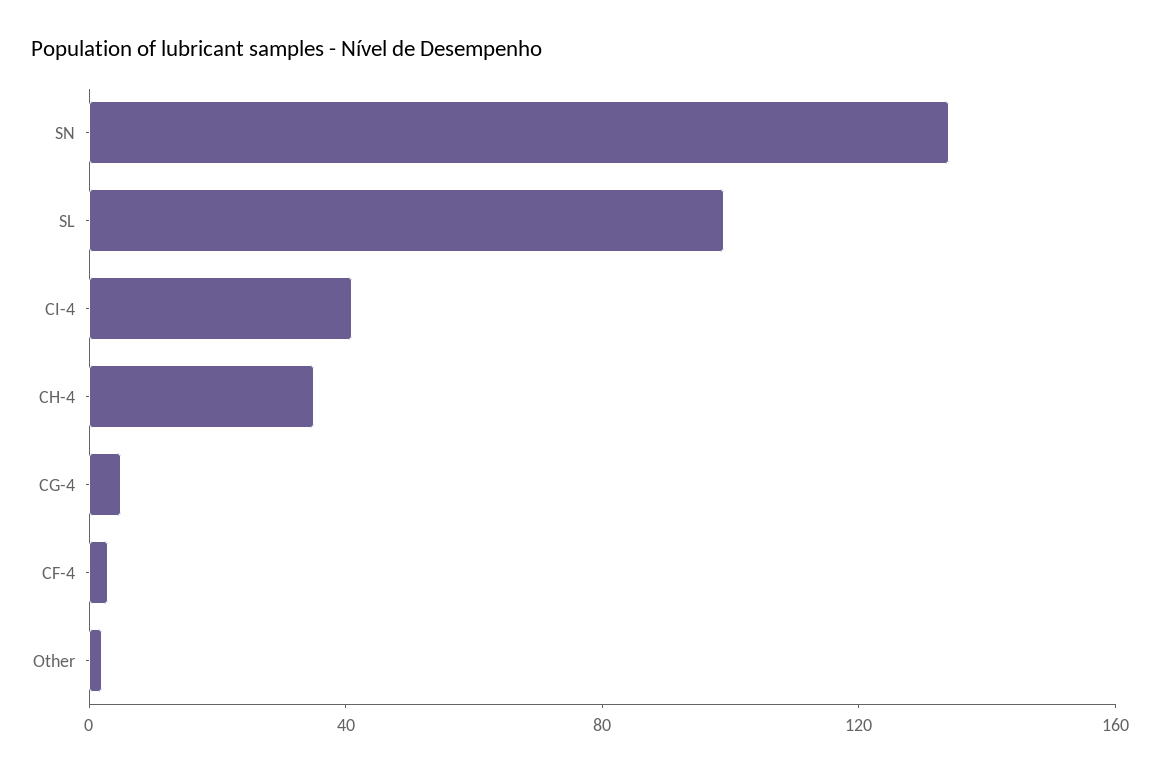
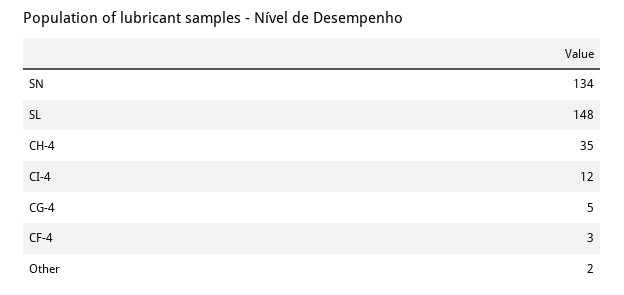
SL: 100 -> 148
CI-4: 40 -> 12

